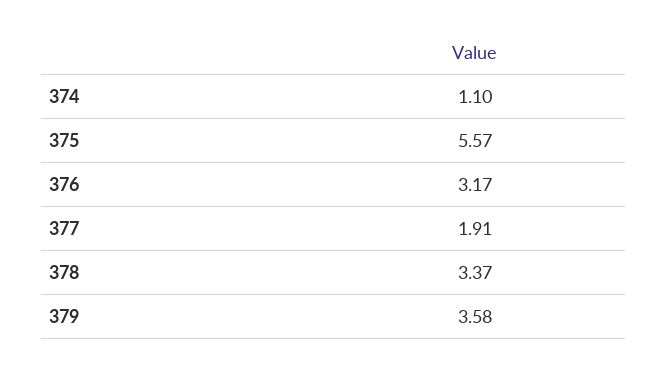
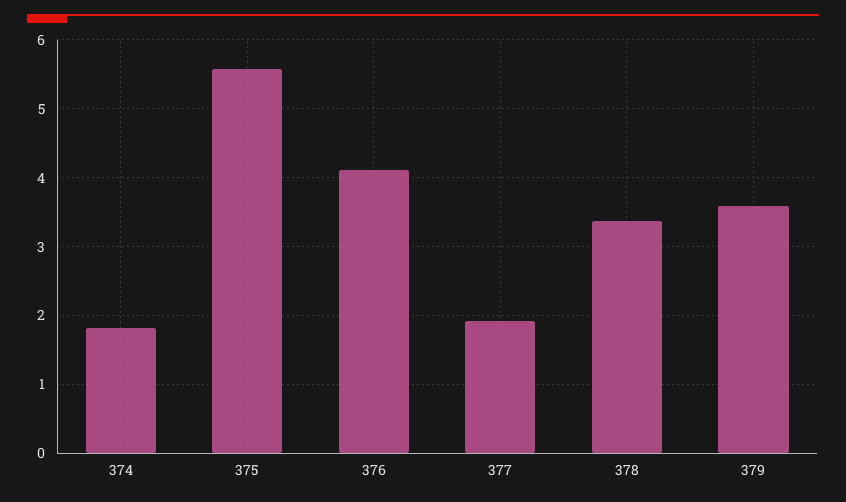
374: 1.1 -> 1.8
376: 3.17 -> 4.1

